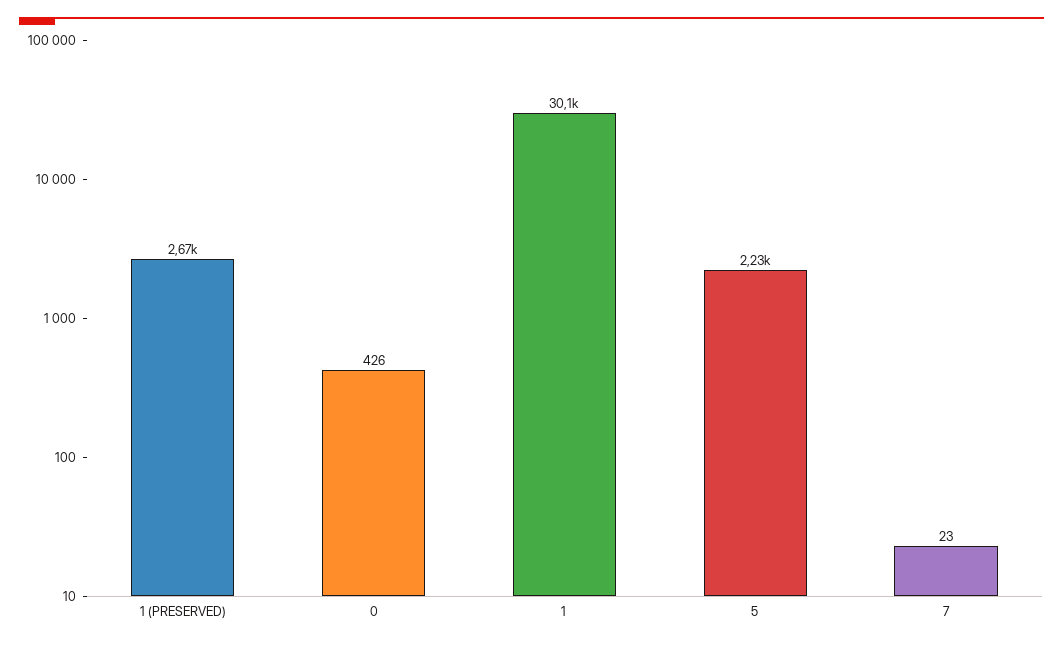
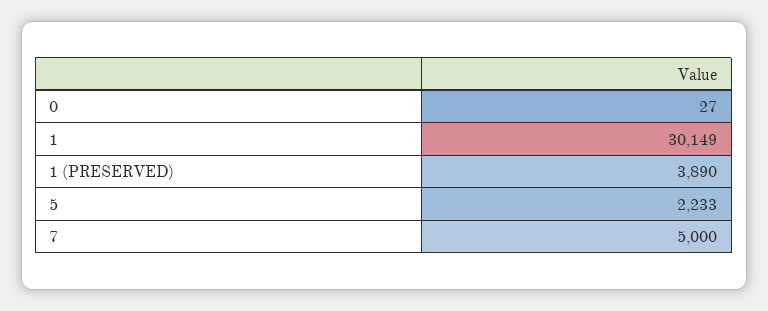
1 (PRESERVED): 2670 -> 3890
0: 426 -> 27
7: 23 -> 5000

